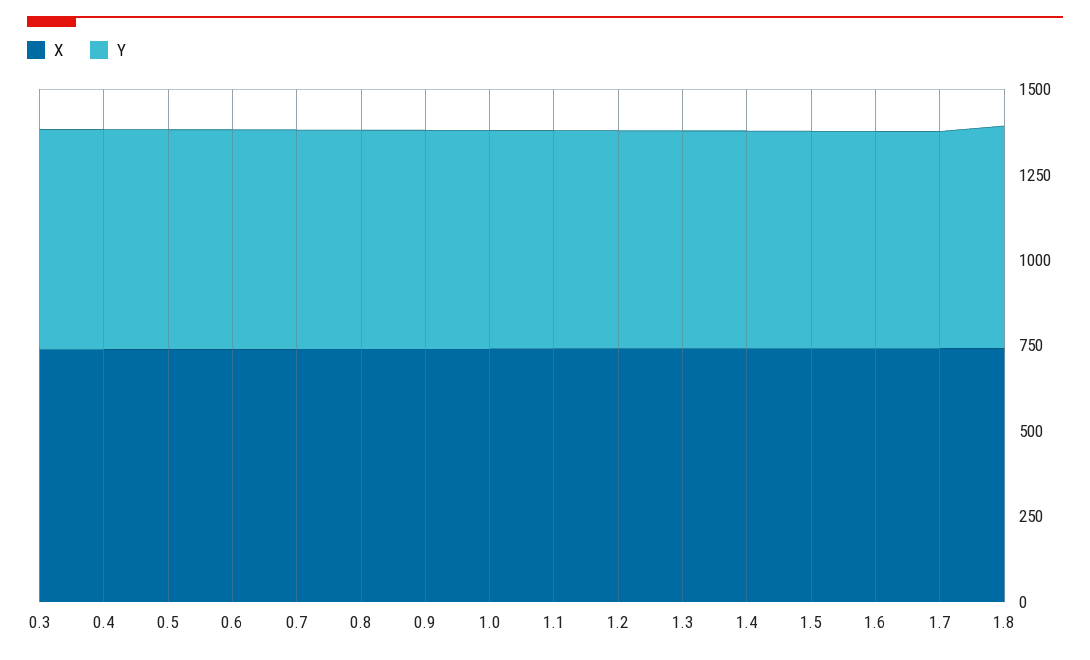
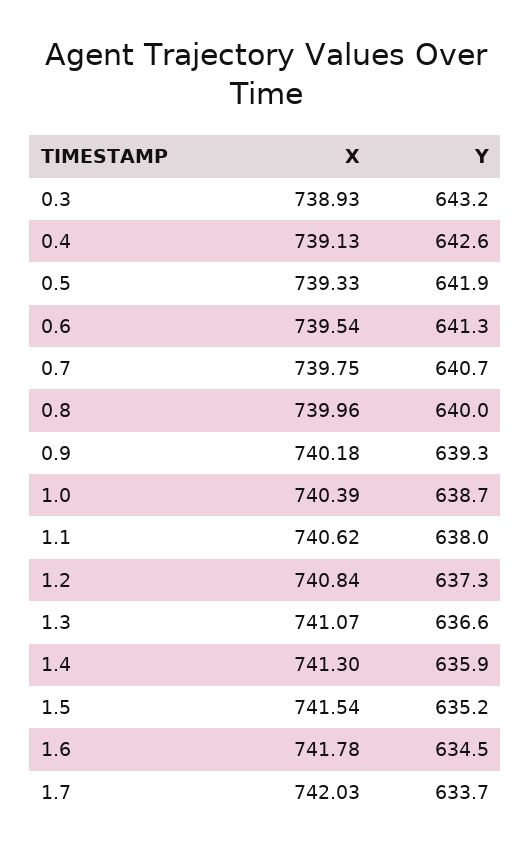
X, 1.8: 750 -> none
Y, 1.8: 650 -> none

